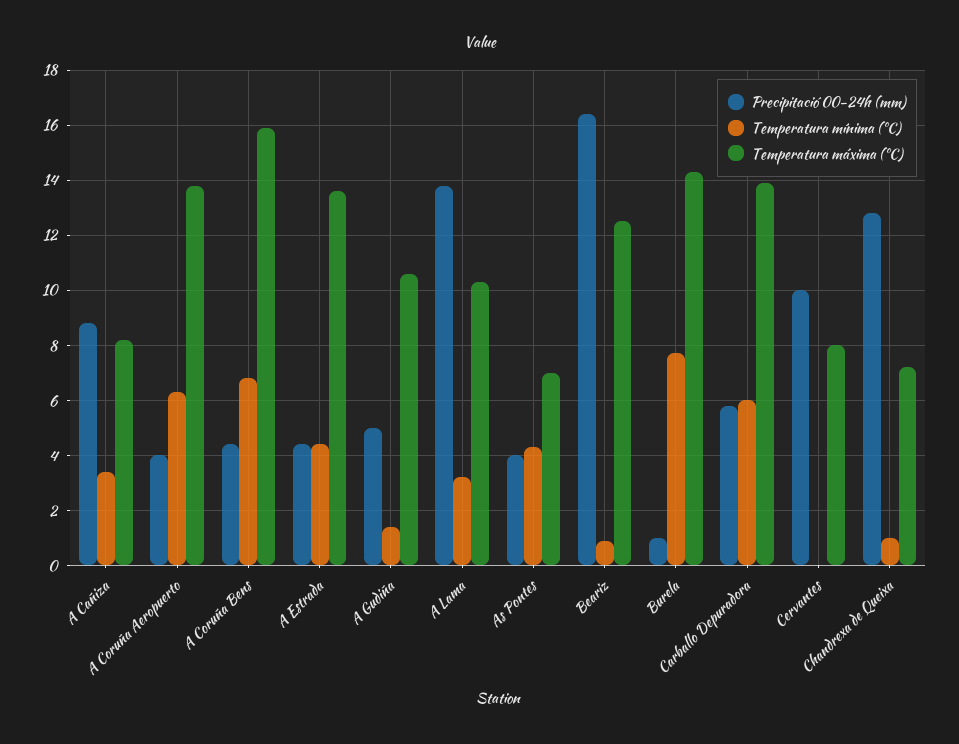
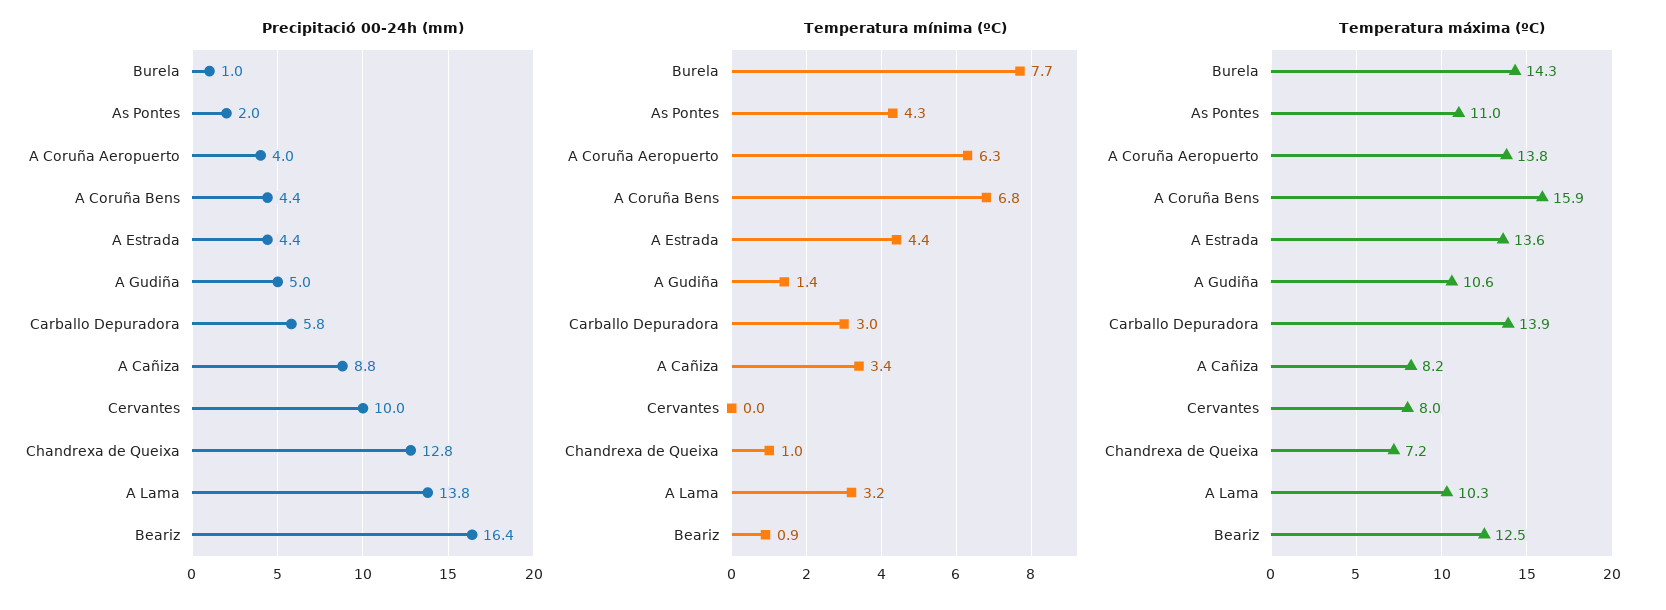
Precipitació 00-24h (mm), As Pontes: 4 -> 2
Temperatura máxima (ºC), As Pontes: 7 -> 11
Temperatura mínima (ºC), Carballo Depuradora: 6 -> 3

